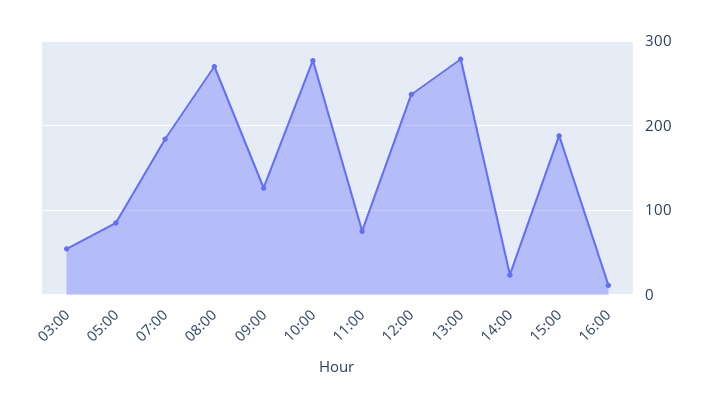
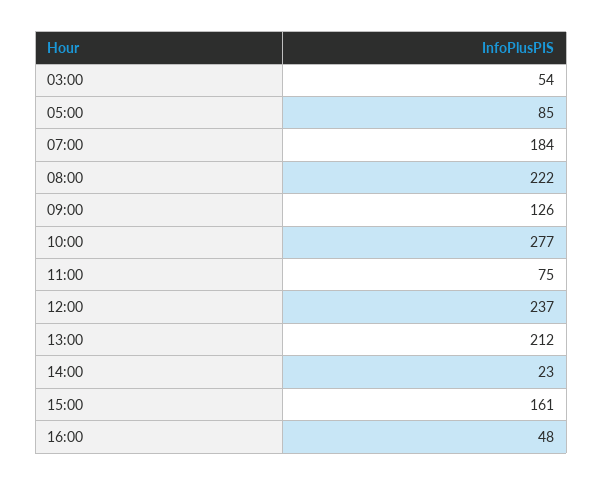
08:00: 270 -> 222
13:00: 280 -> 212
15:00: 190 -> 161
16:00: 10 -> 48

